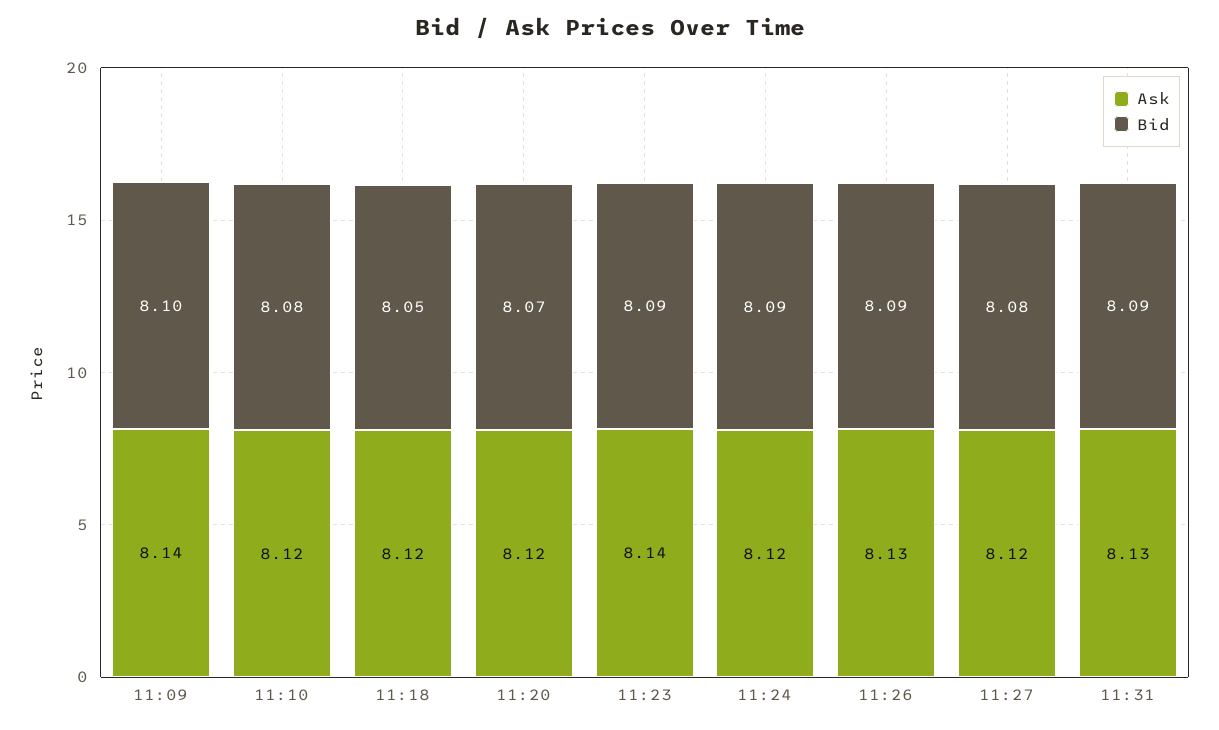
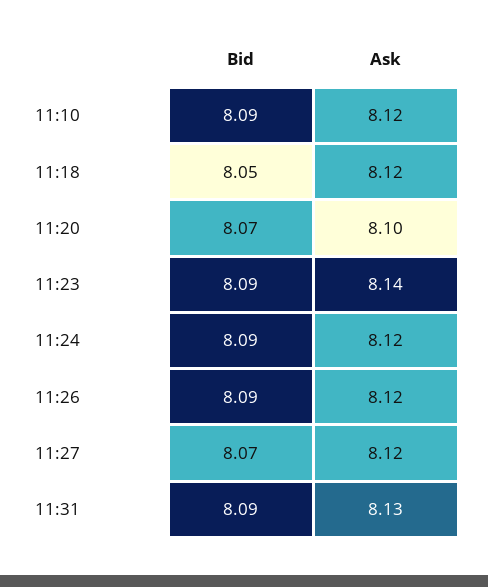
Ask, 11:09: 8.14 -> none
Bid, 11:09: 8.1 -> none
Bid, 11:10: 8.08 -> 8.09
Ask, 11:20: 8.12 -> 8.1
Ask, 11:26: 8.13 -> 8.12
Bid, 11:27: 8.08 -> 8.07

